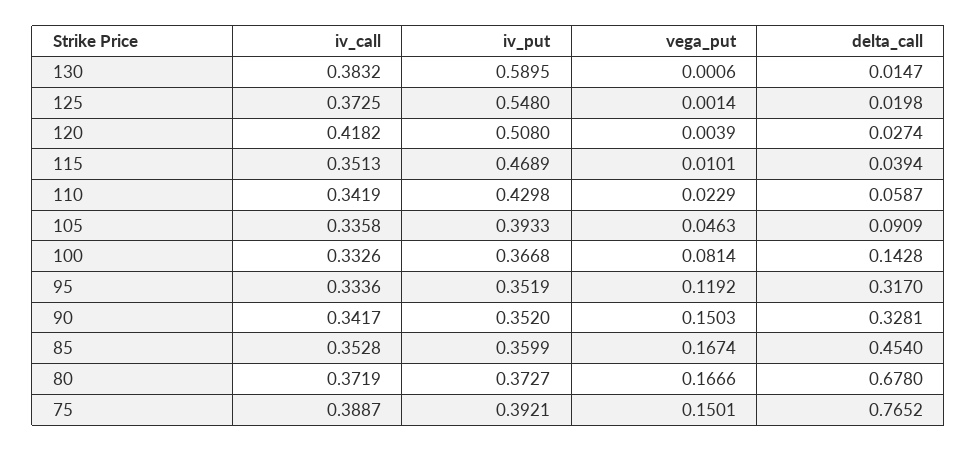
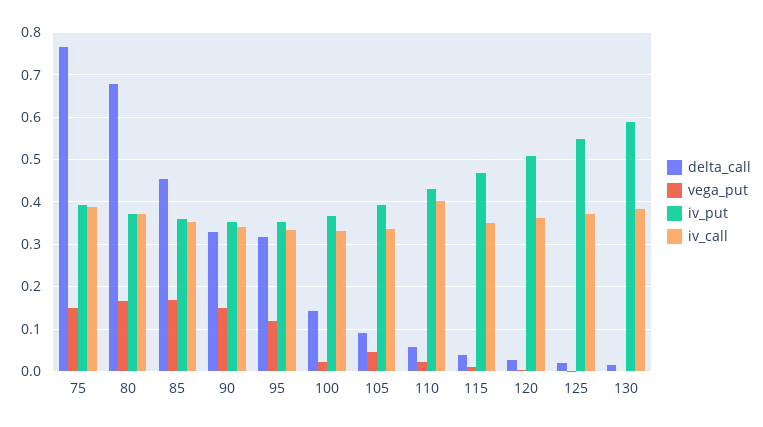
iv_call, 120: 0.4182 -> 0.36
iv_call, 110: 0.3419 -> 0.4
vega_put, 100: 0.0814 -> 0.02

